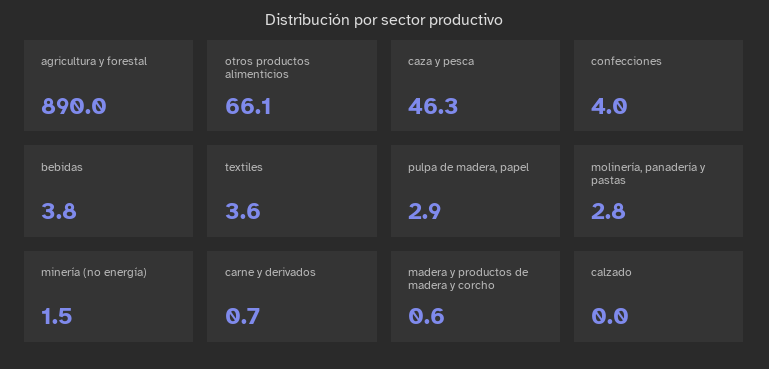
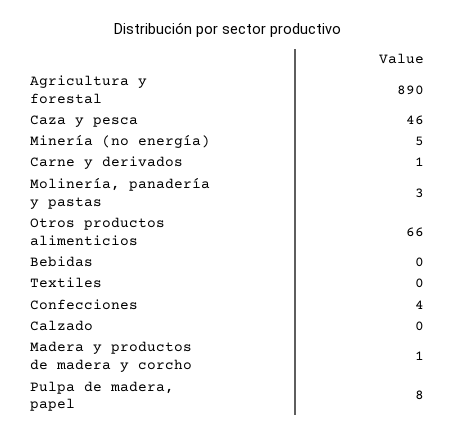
bebidas: 3.8 -> 0
textiles: 3.6 -> 0
pulpa de madera, papel: 2.9 -> 8
minería (no energía): 1.5 -> 5

